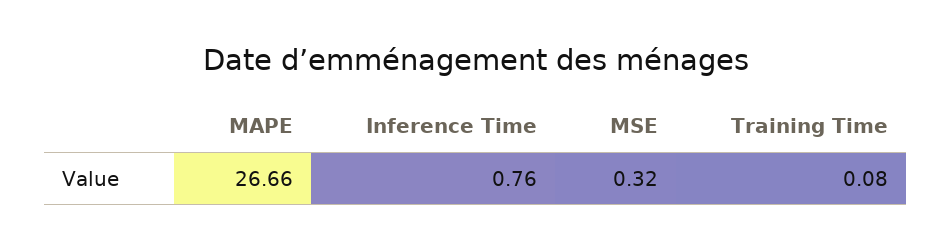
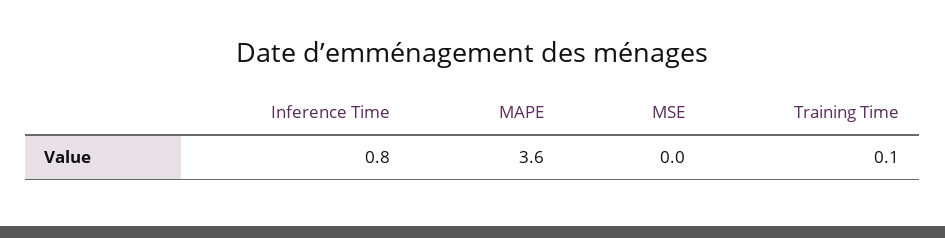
MAPE: 26.66 -> 3.6
MSE: 0.32 -> 0

